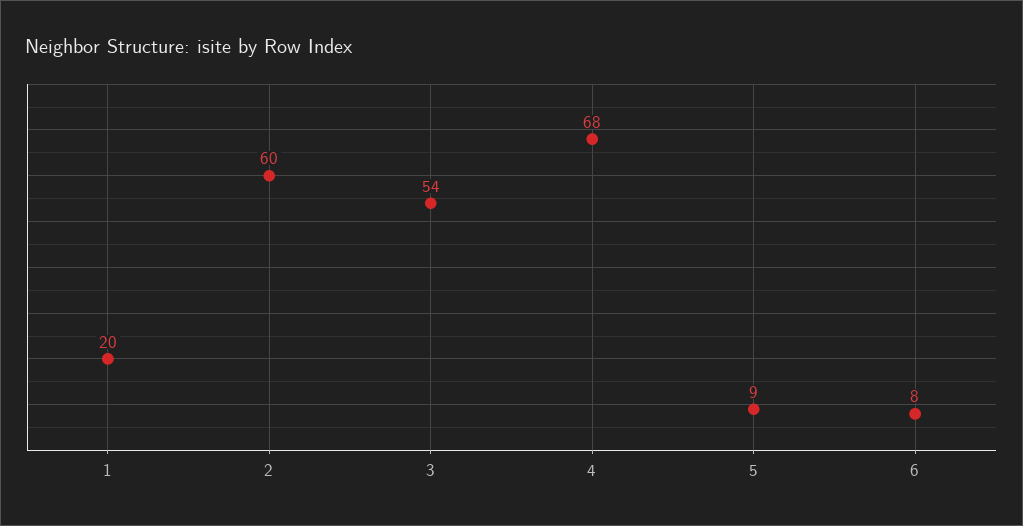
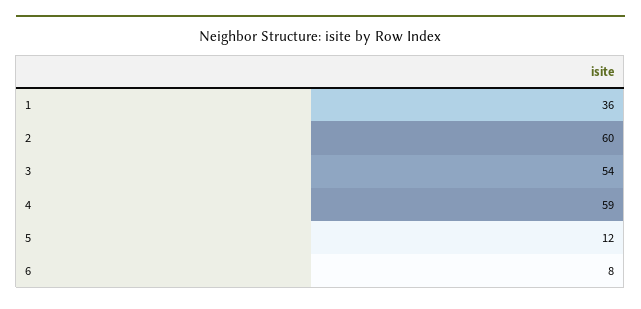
1: 20 -> 36
4: 68 -> 59
5: 9 -> 12

